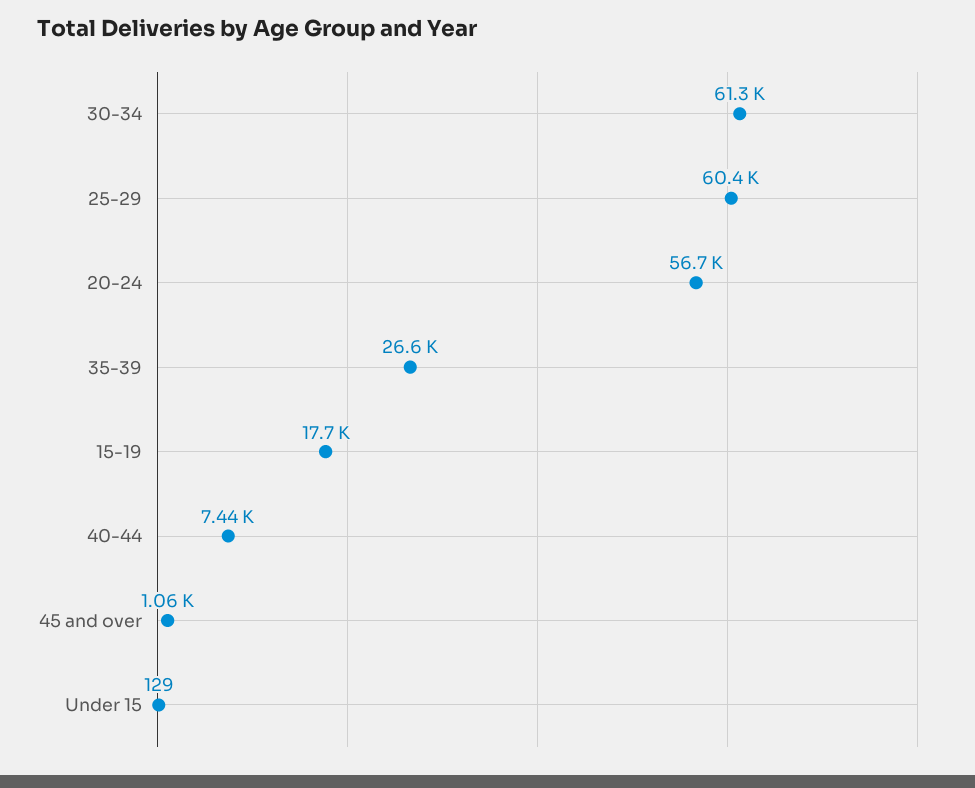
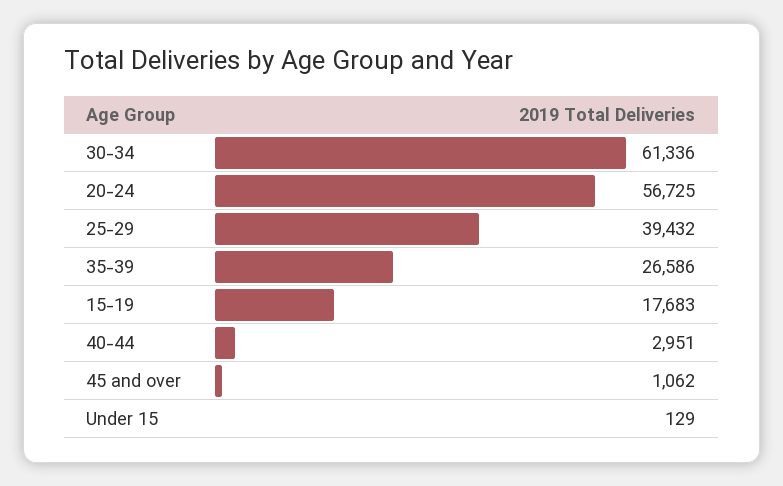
25-29: 60400 -> 39432
40-44: 7440 -> 2951

